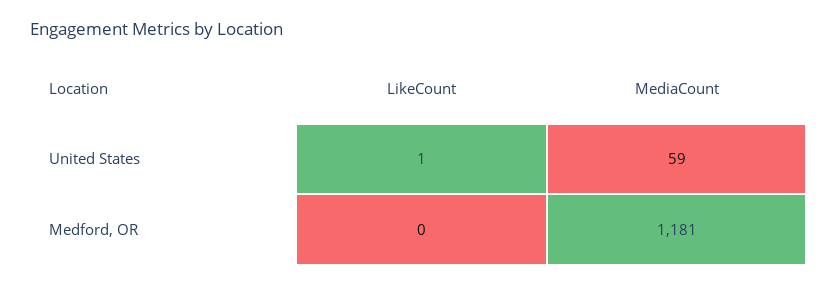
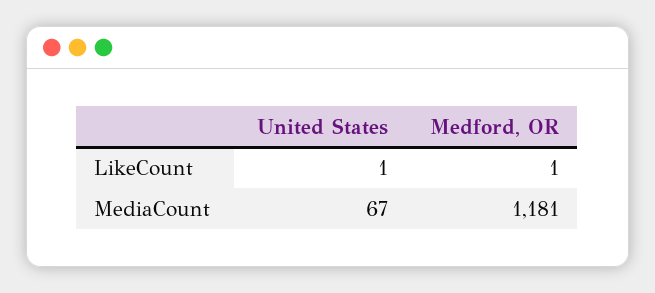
MediaCount, United States: 59 -> 67
LikeCount, Medford, OR: 0 -> 1

